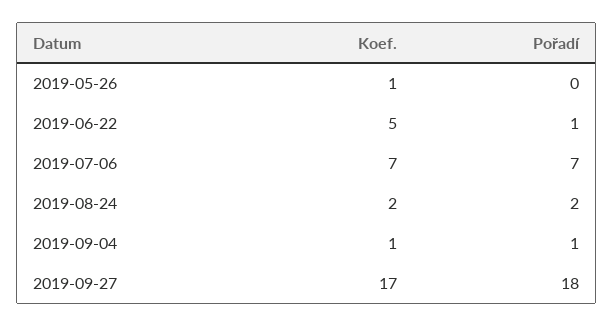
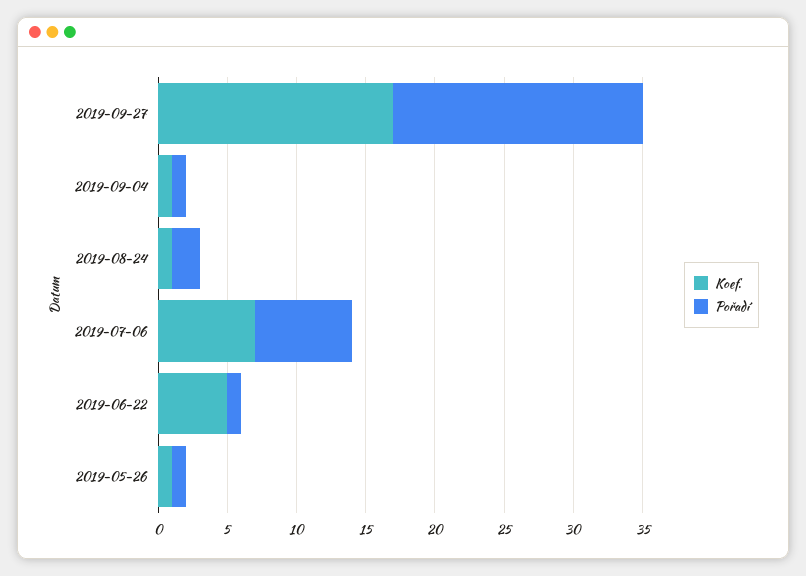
Pořadí, 2019-05-26: 0 -> 1
Koef., 2019-08-24: 2 -> 1

